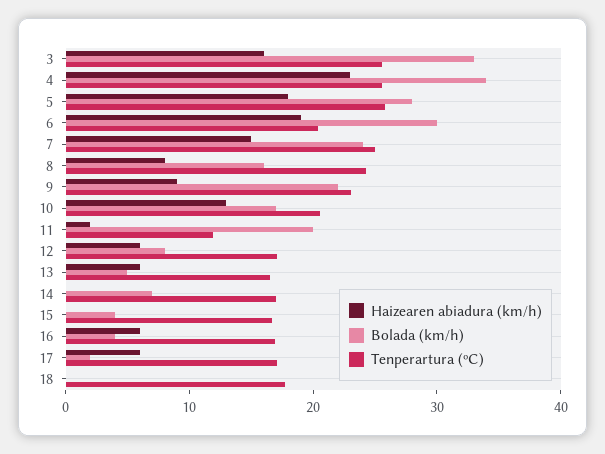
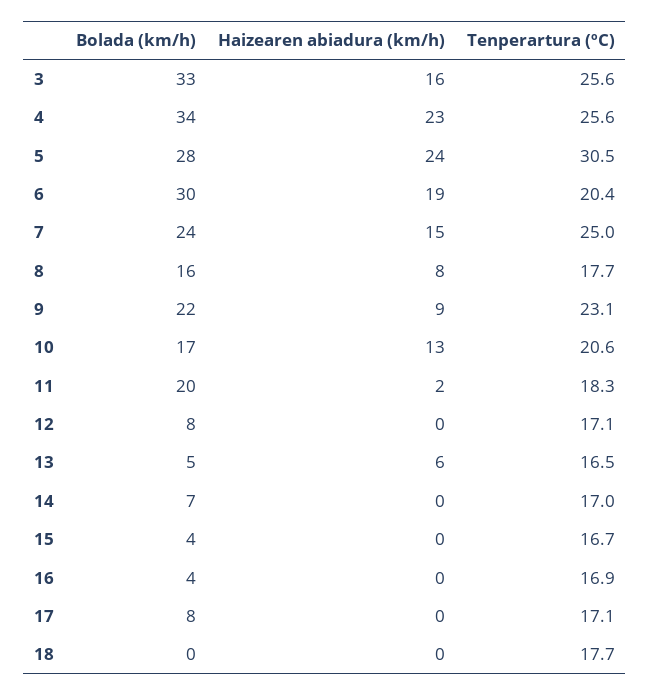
Haizearen abiadura (km/h), 5: 18 -> 24
Tenperartura (ºC), 5: 26 -> 30.5
Tenperartura (ºC), 8: 24 -> 17.7
Tenperartura (ºC), 11: 12 -> 18.3
Haizearen abiadura (km/h), 12: 6 -> 0
Haizearen abiadura (km/h), 16: 6 -> 0
Haizearen abiadura (km/h), 17: 6 -> 0
Bolada (km/h), 17: 2 -> 8

